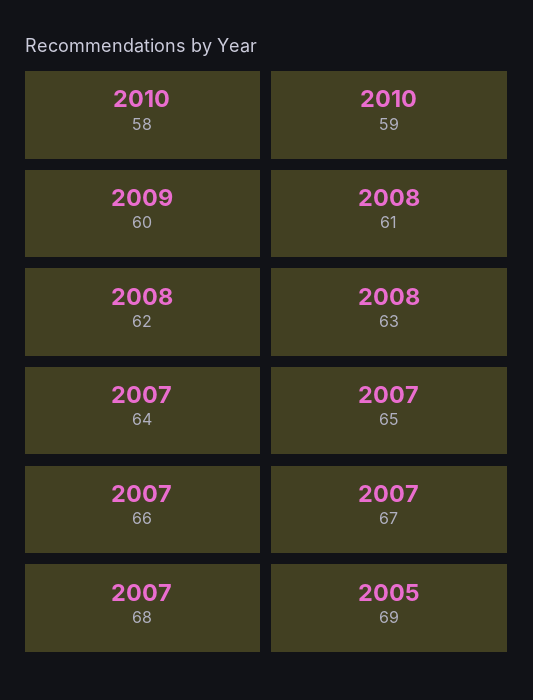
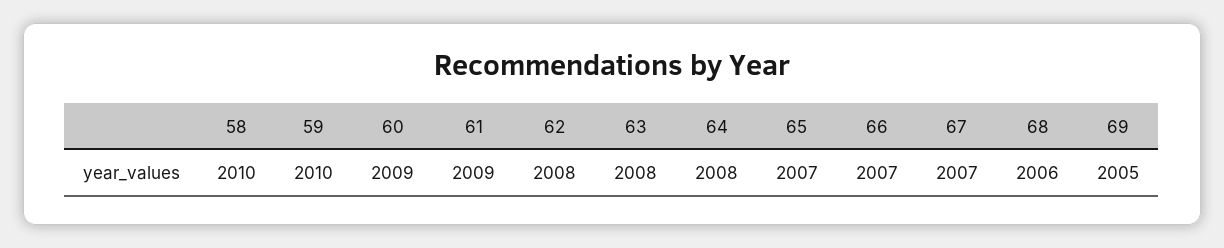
61: 2008 -> 2009
64: 2007 -> 2008
68: 2007 -> 2006

